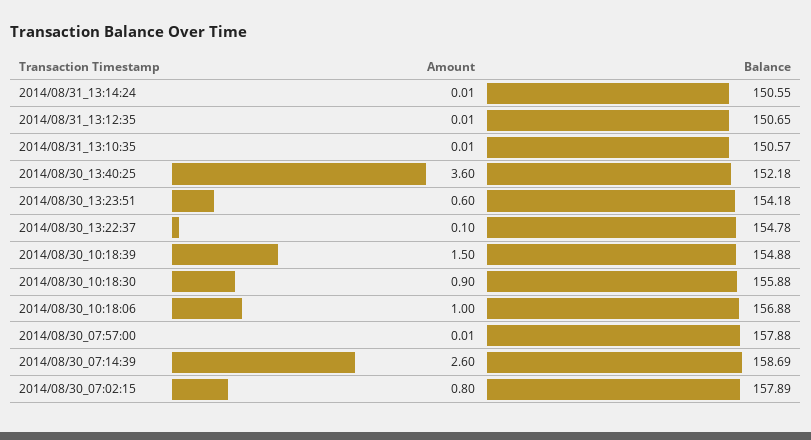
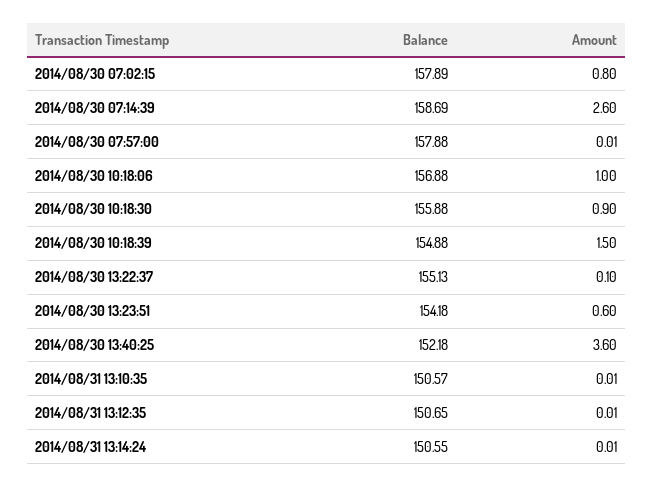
Balance, 2014/08/30_13:22:37: 154.78 -> 155.13

